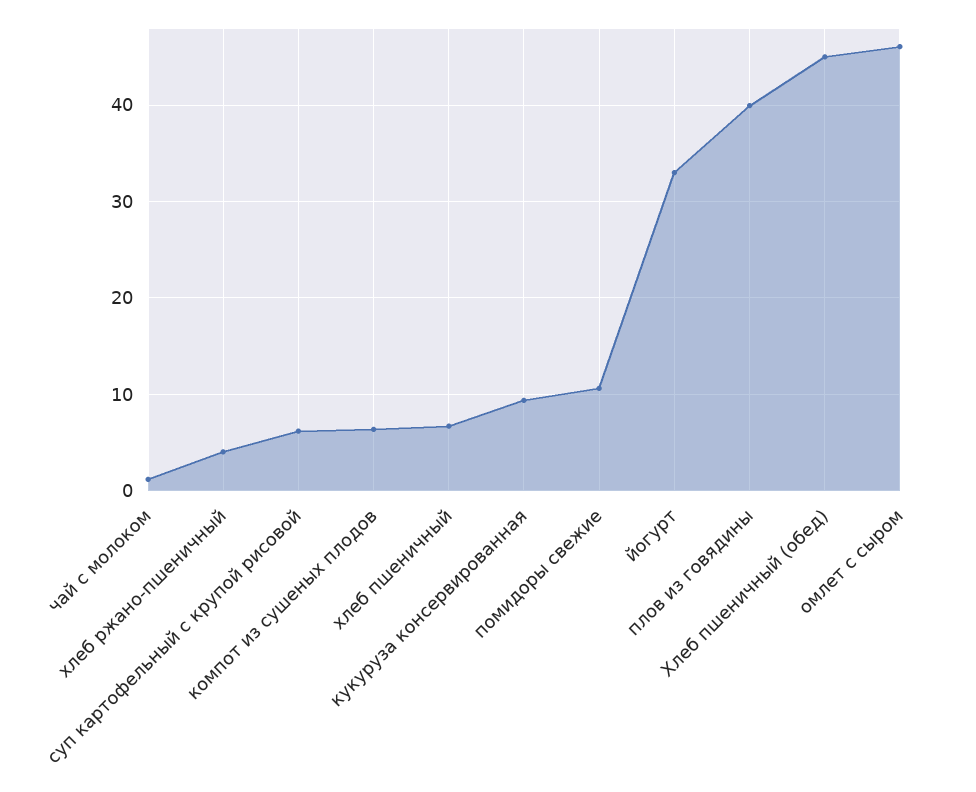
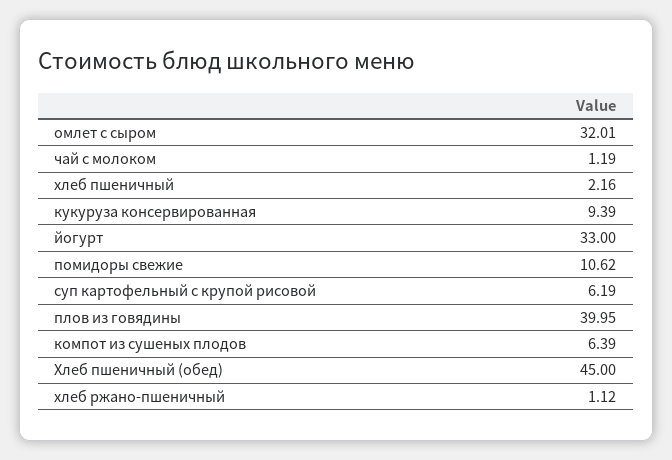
хлеб ржано-пшеничный: 4 -> 1.12
хлеб пшеничный: 7 -> 2.16
омлет с сыром: 46 -> 32.01

